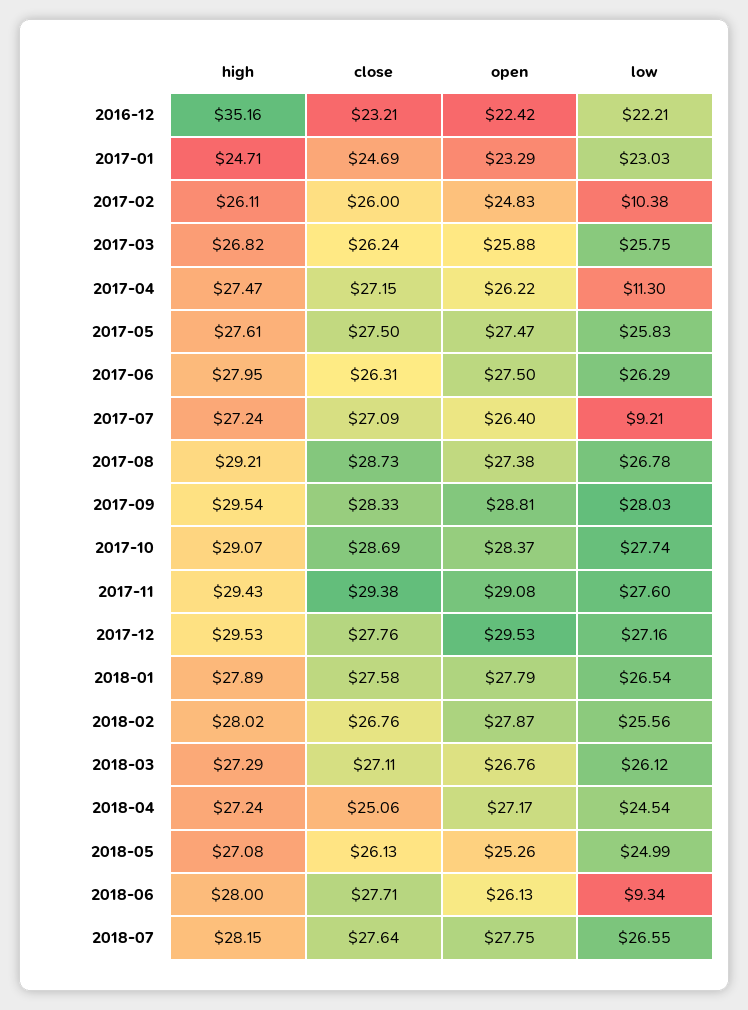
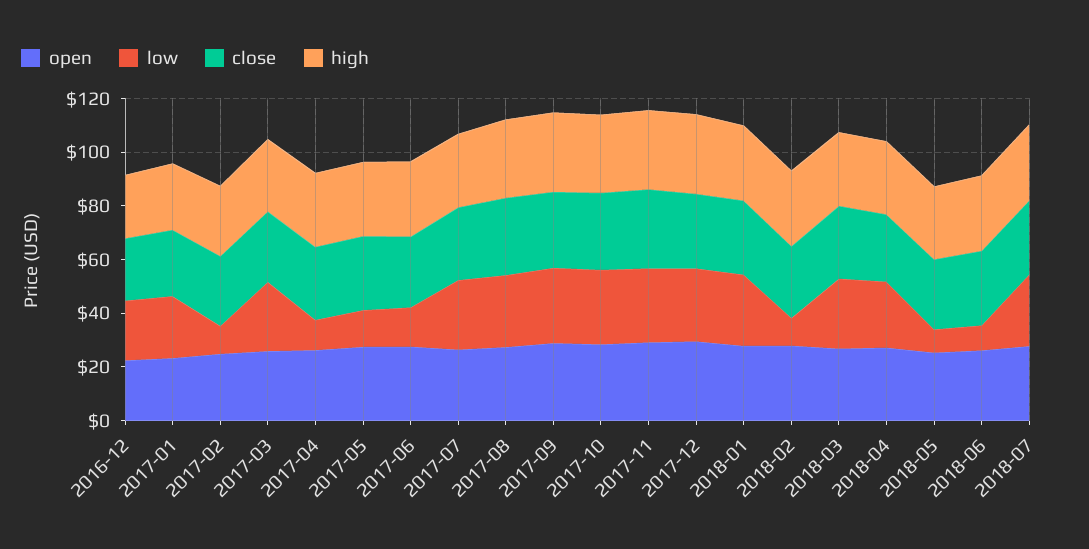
high, 2016-12: 35.16 -> 25
low, 2017-05: 25.83 -> 15
low, 2017-06: 26.29 -> 15
low, 2017-07: 9.21 -> 25
low, 2018-02: 25.56 -> 10
low, 2018-05: 24.99 -> 10

